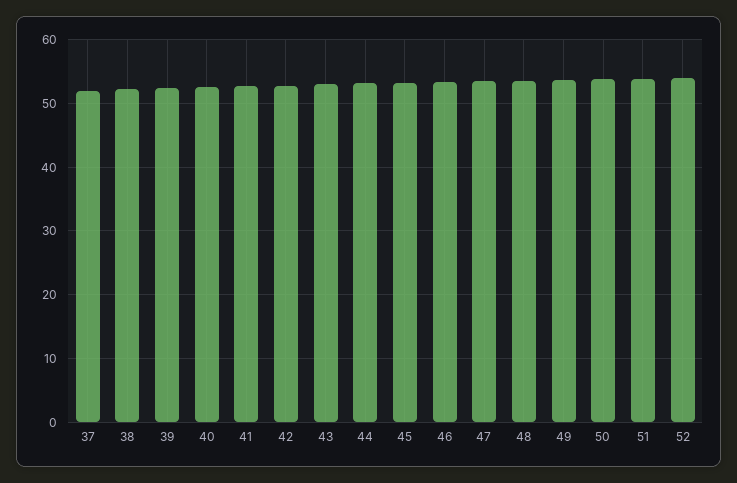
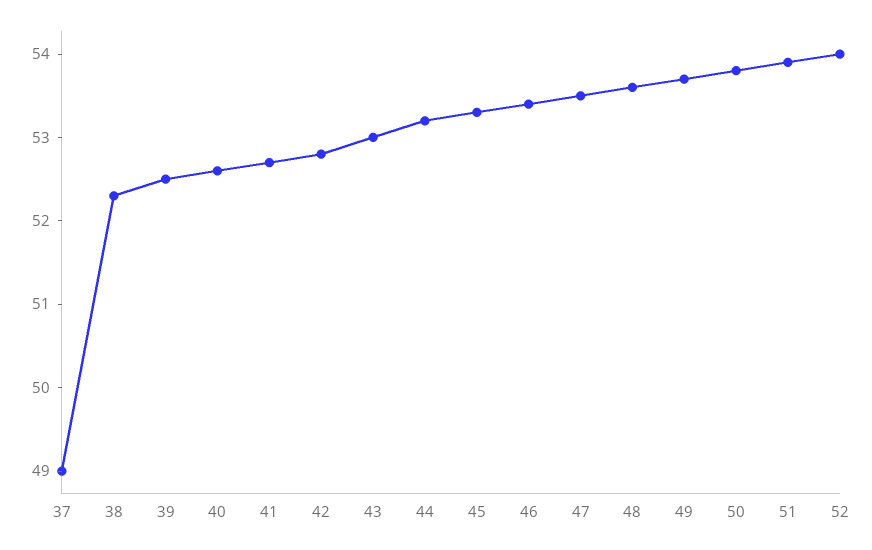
37: 52 -> 49

